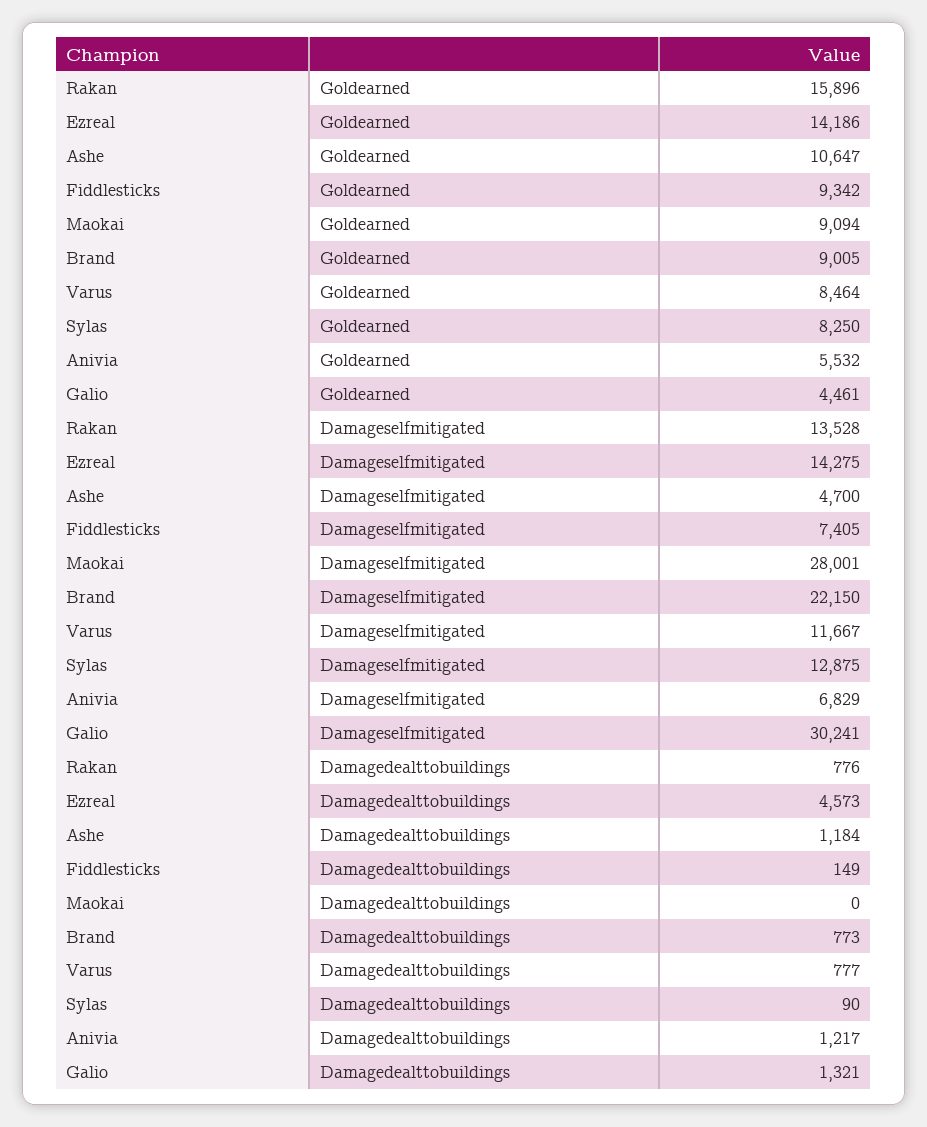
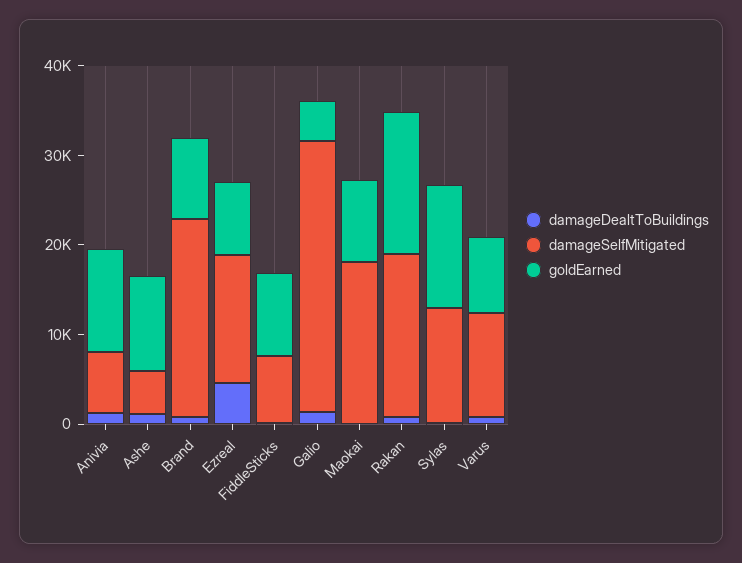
Goldearned, Ezreal: 14186 -> 8000
Goldearned, Sylas: 8250 -> 14000
Goldearned, Anivia: 5532 -> 12000
Damageselfmitigated, Rakan: 13528 -> 18000
Damageselfmitigated, Maokai: 28001 -> 18000

